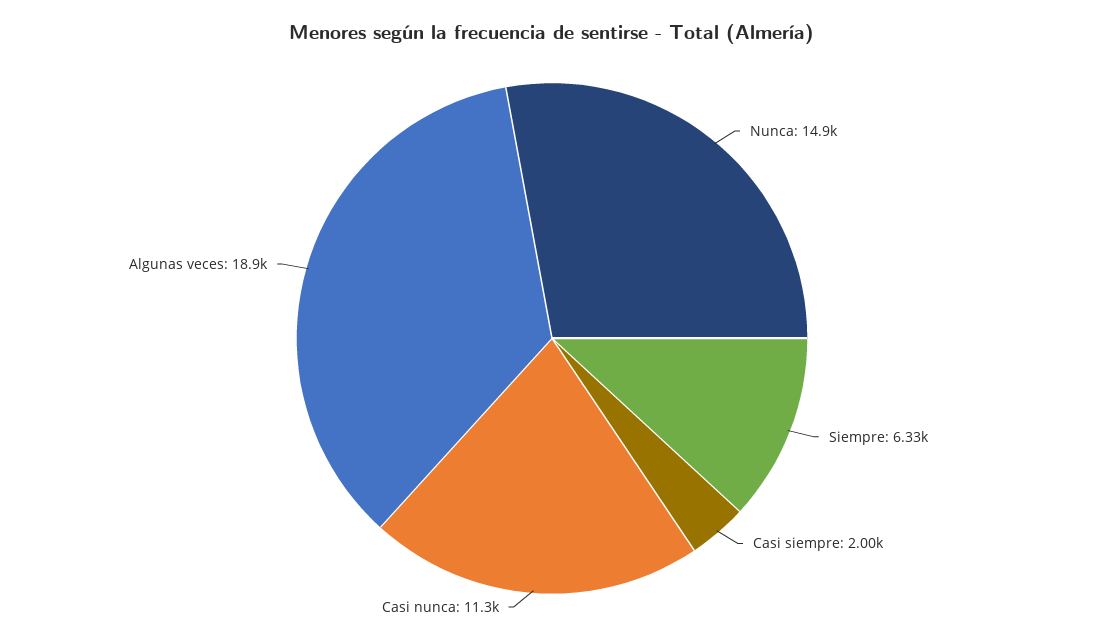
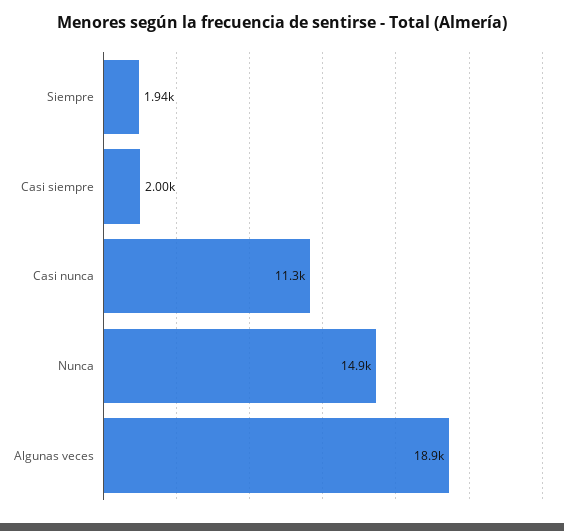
Siempre: 6330 -> 1940

